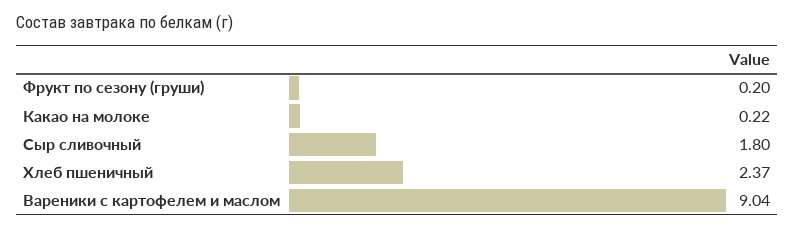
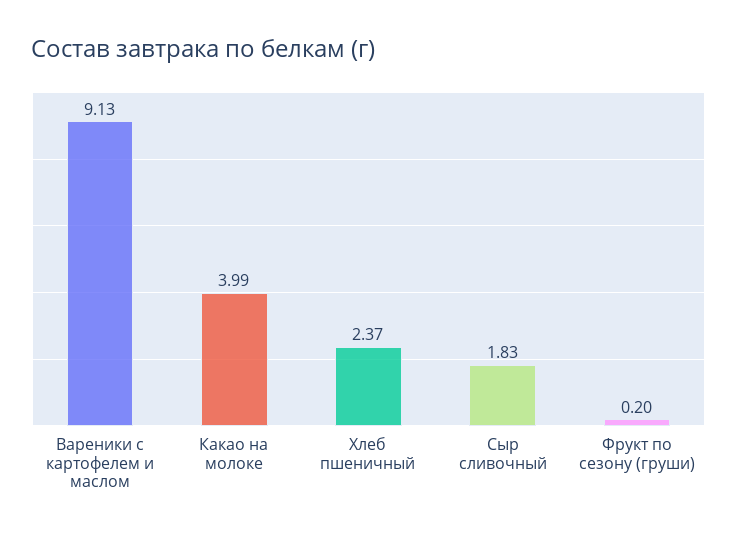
Какао на молоке: 0.22 -> 3.99
Сыр сливочный: 1.8 -> 1.83
Вареники с картофелем и маслом: 9.04 -> 9.13

